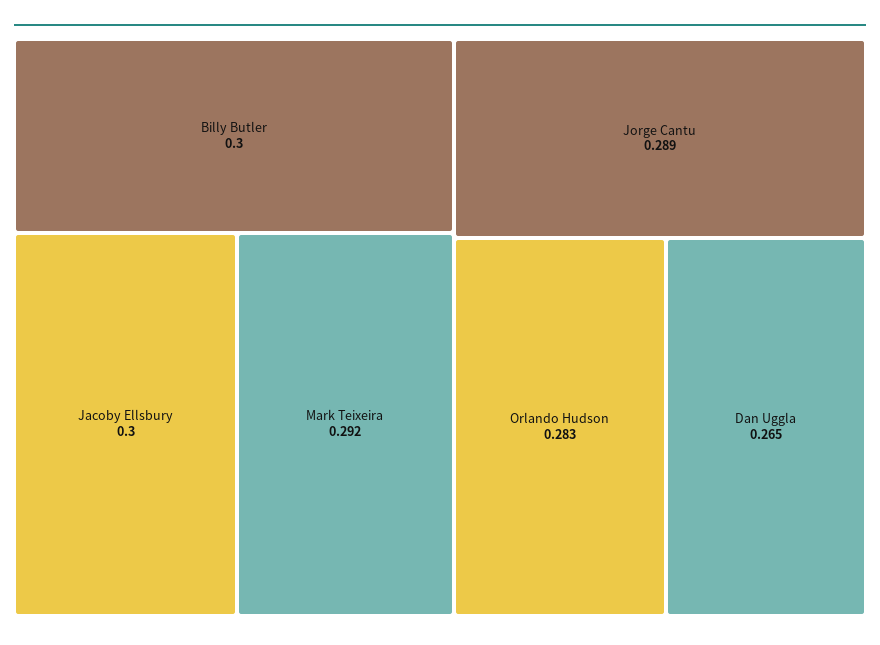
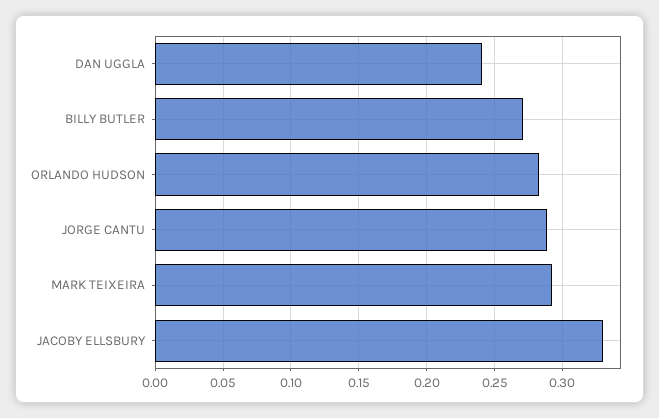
Billy Butler: 0.3 -> 0.27
Jacoby Ellsbury: 0.3 -> 0.33
Dan Uggla: 0.265 -> 0.24

